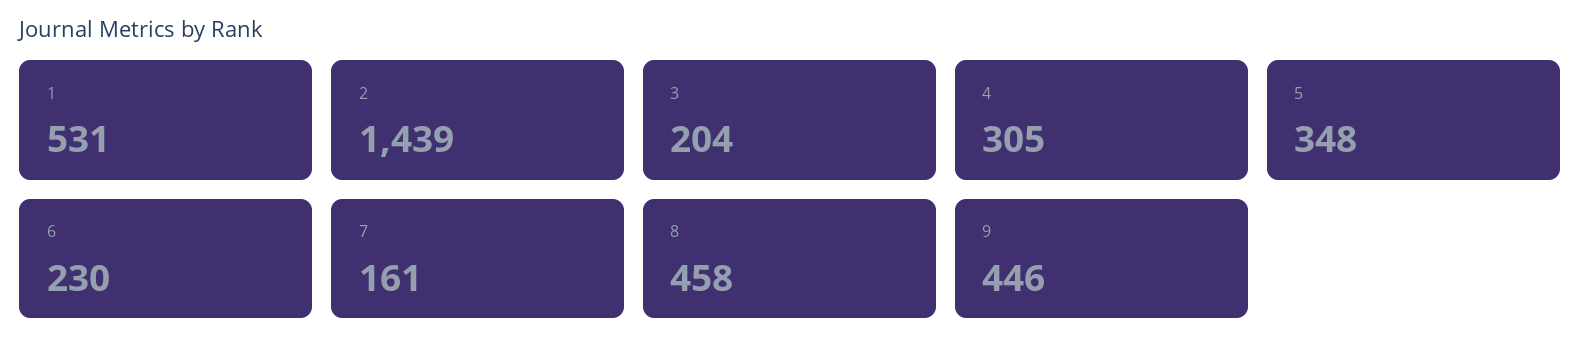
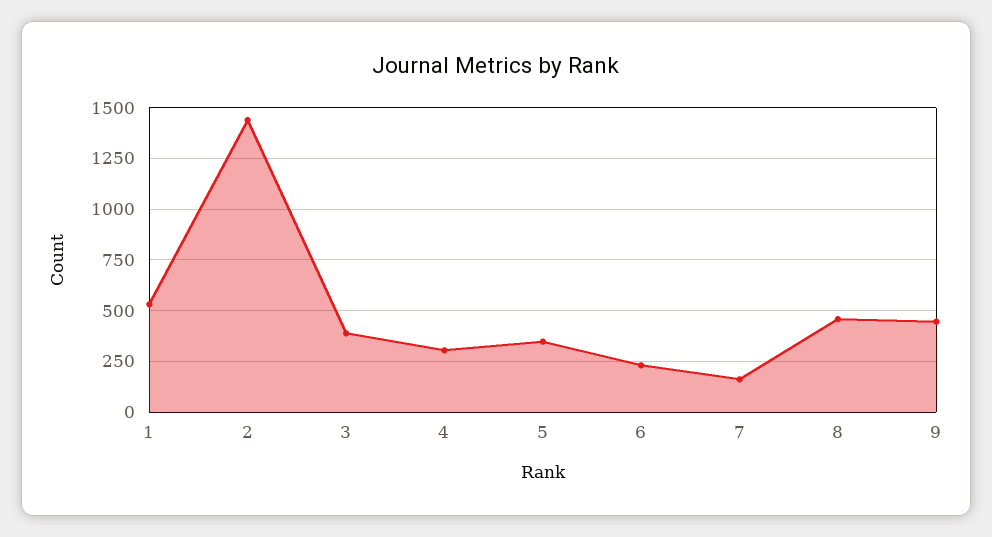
3: 204 -> 400

